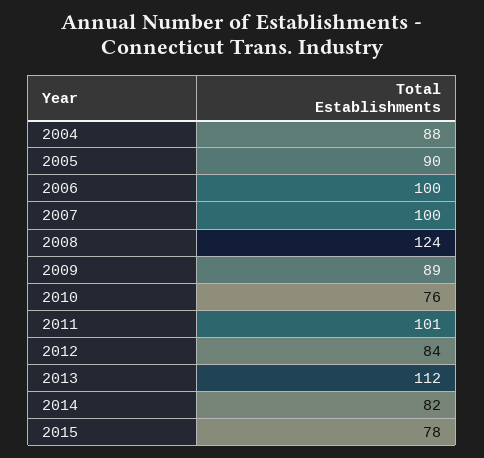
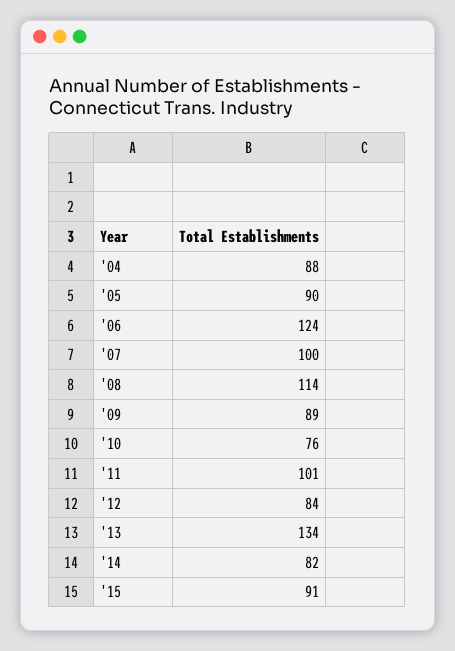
2006: 100 -> 124
2008: 124 -> 114
2013: 112 -> 134
2015: 78 -> 91

